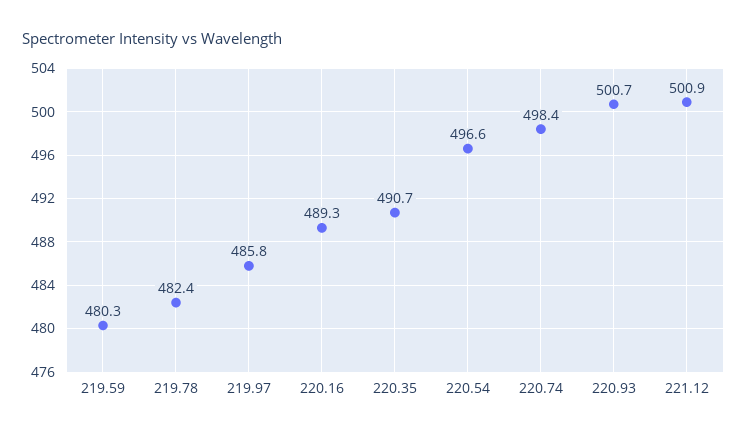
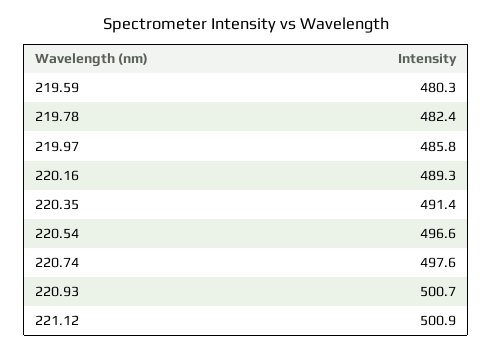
220.35: 490.7 -> 491.4
220.74: 498.4 -> 497.6

